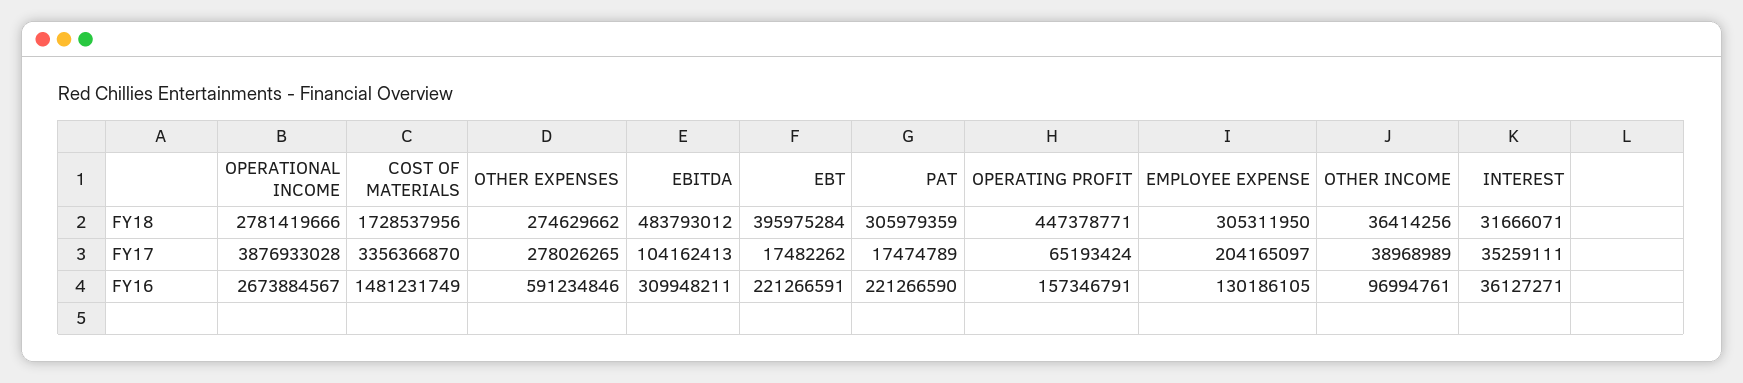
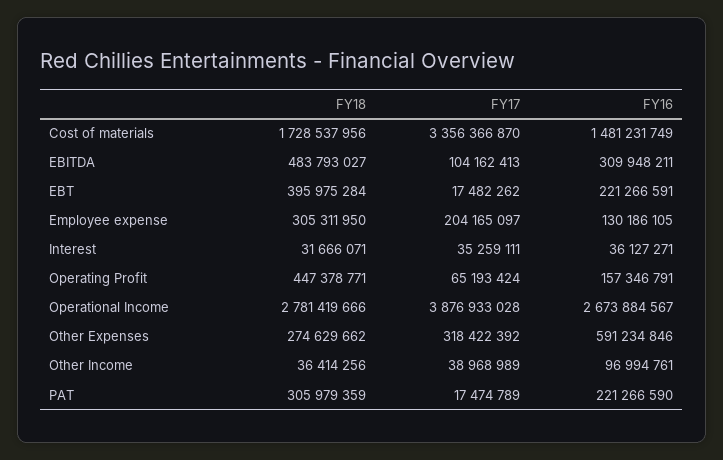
EBITDA, FY18: 483793012 -> 483793027
OTHER EXPENSES, FY17: 278026265 -> 318422392

